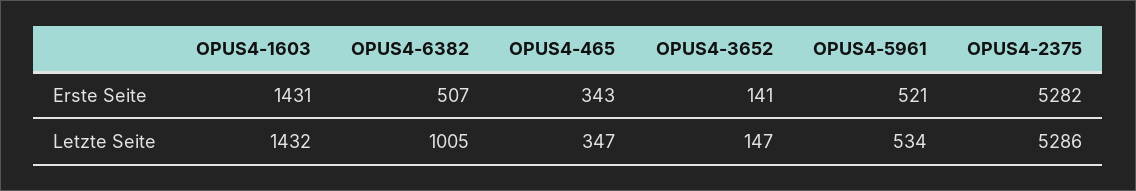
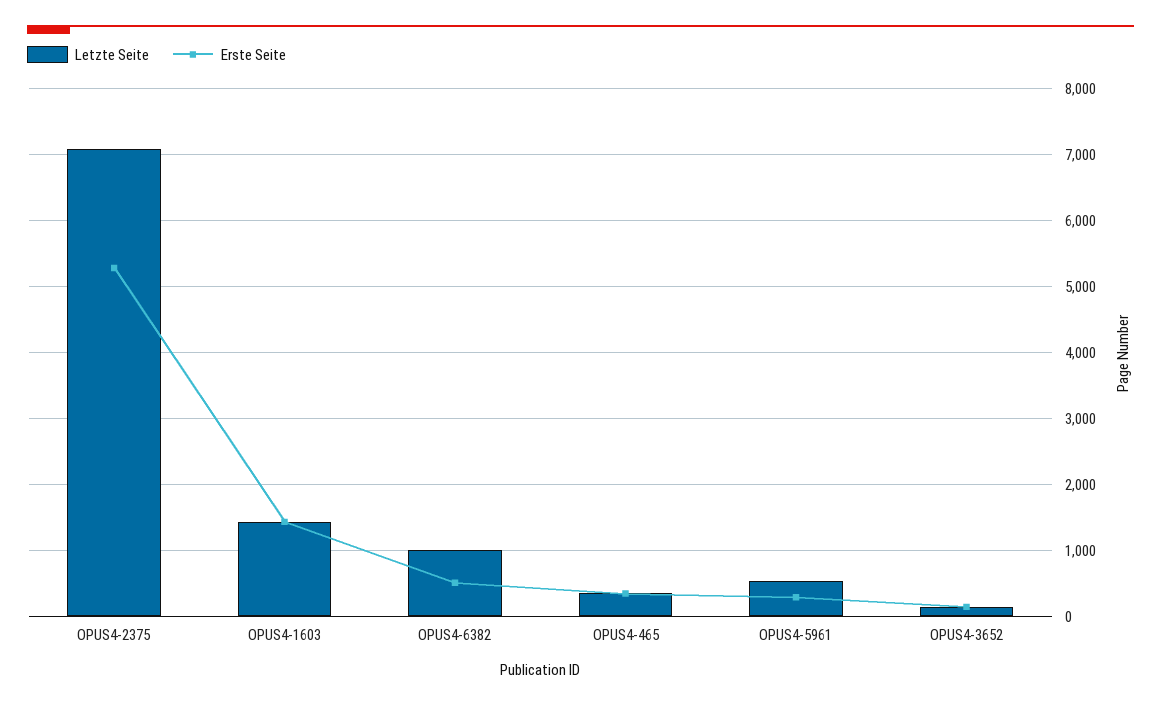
Erste Seite, OPUS4-5961: 521 -> 300
Letzte Seite, OPUS4-2375: 5286 -> 7100

